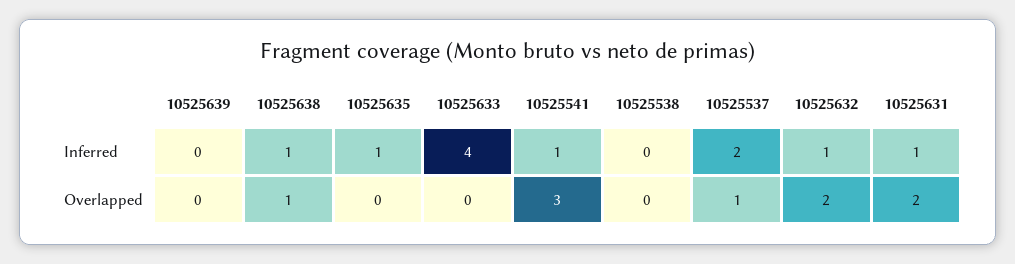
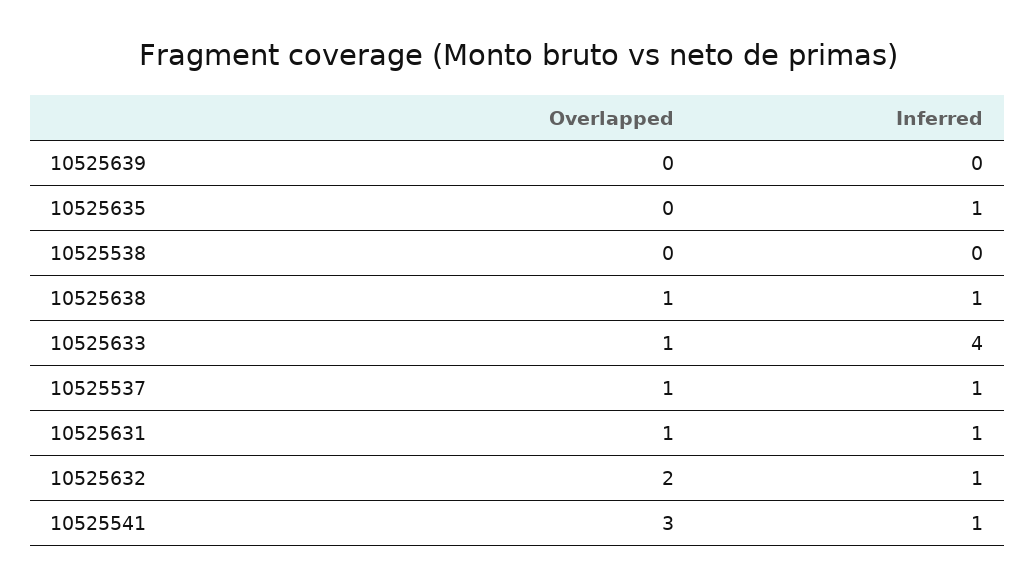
10525537, Inferred: 2 -> 1
10525633, Overlapped: 0 -> 1
10525631, Overlapped: 2 -> 1

